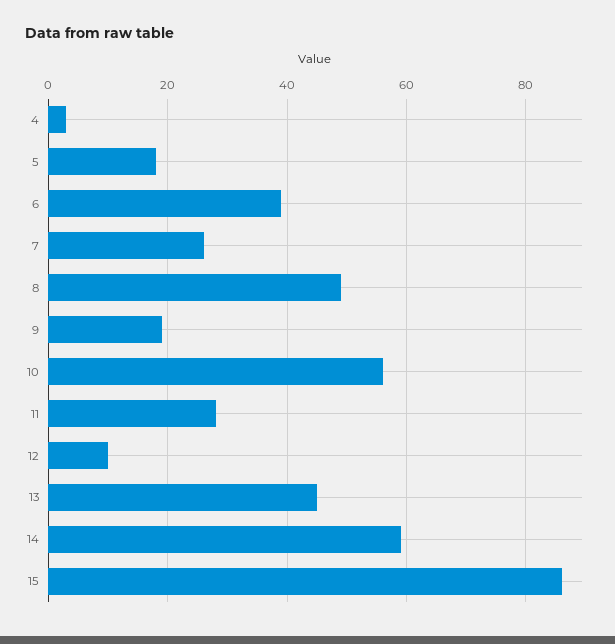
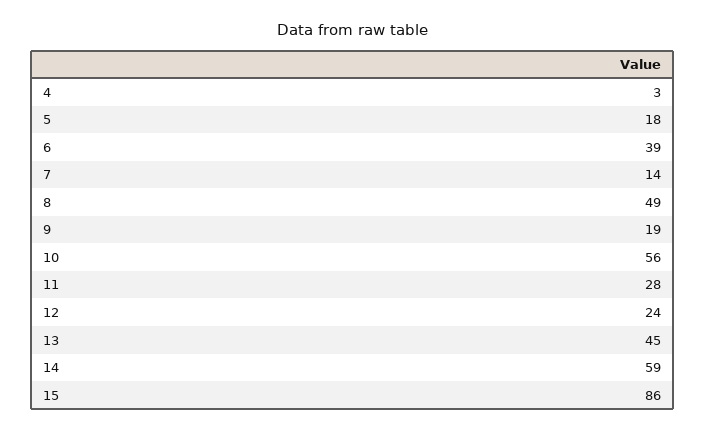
7: 25 -> 14
12: 10 -> 24

